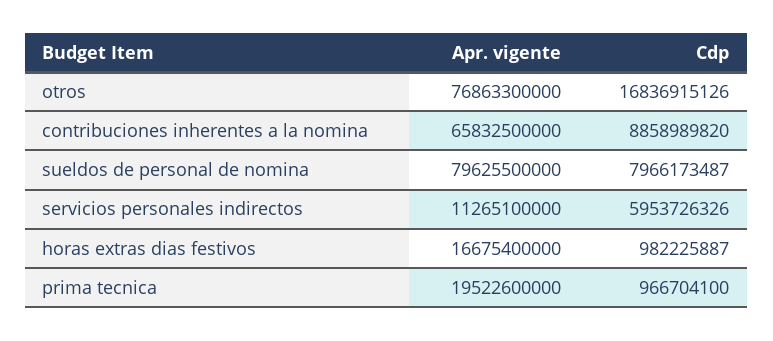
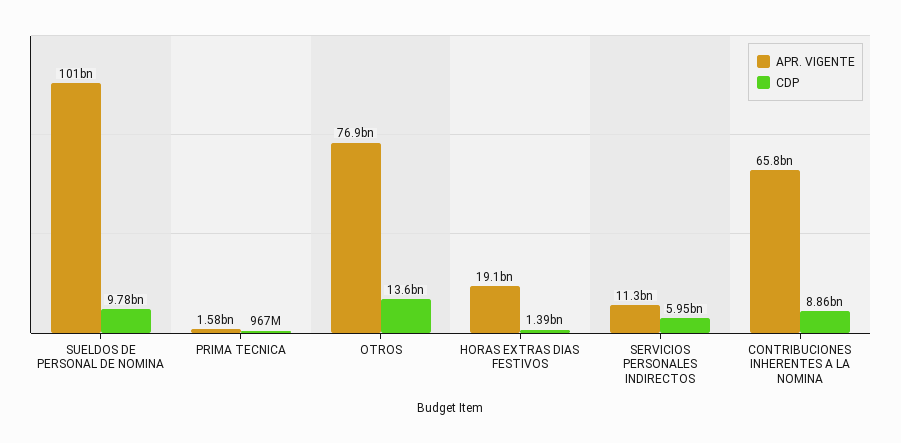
Cdp, otros: 16836915126 -> 13600000000
Apr. vigente, sueldos de personal de nomina: 79625500000 -> 101000000000
Cdp, sueldos de personal de nomina: 7966173487 -> 9780000000
Apr. vigente, horas extras dias festivos: 16675400000 -> 19100000000
Cdp, horas extras dias festivos: 982225887 -> 1390000000
Apr. vigente, prima tecnica: 19522600000 -> 1580000000

